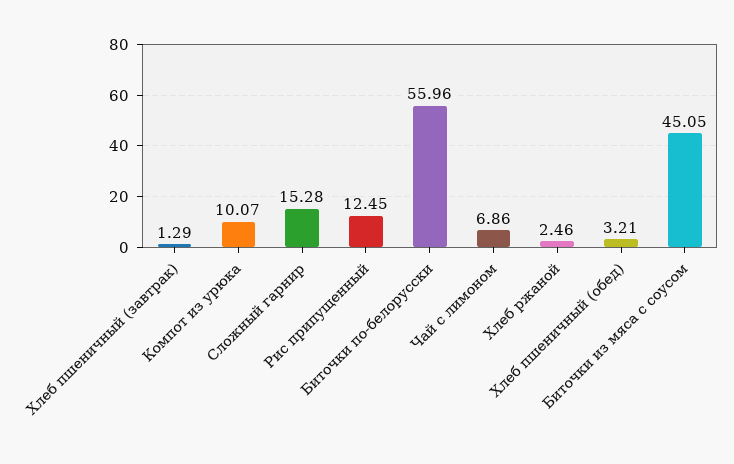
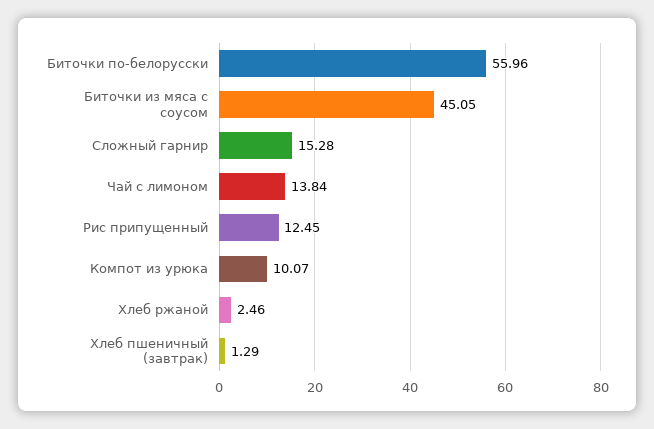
Чай с лимоном: 6.86 -> 13.84
Хлеб пшеничный (обед): 3.21 -> none

